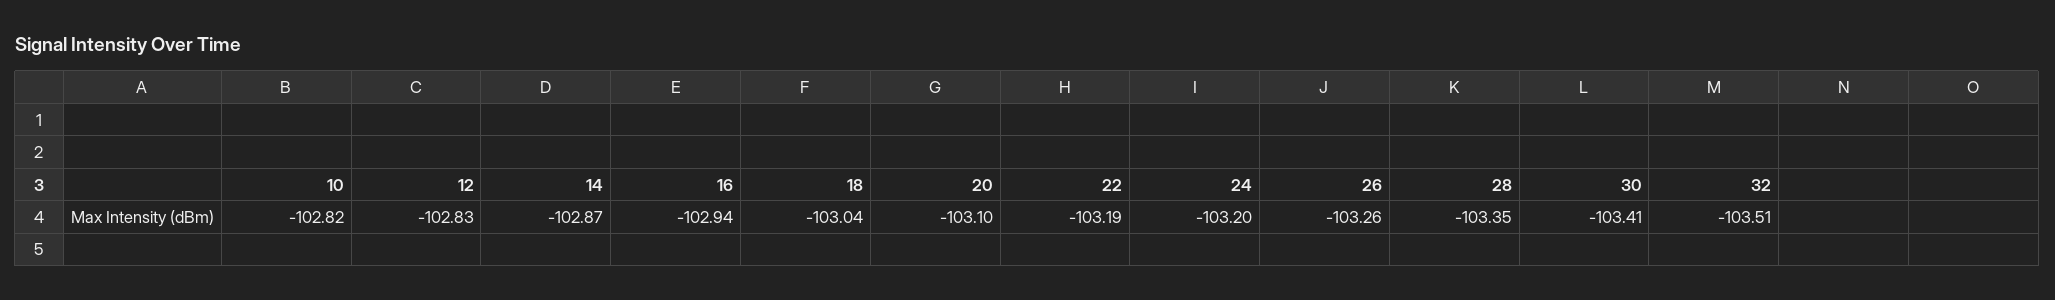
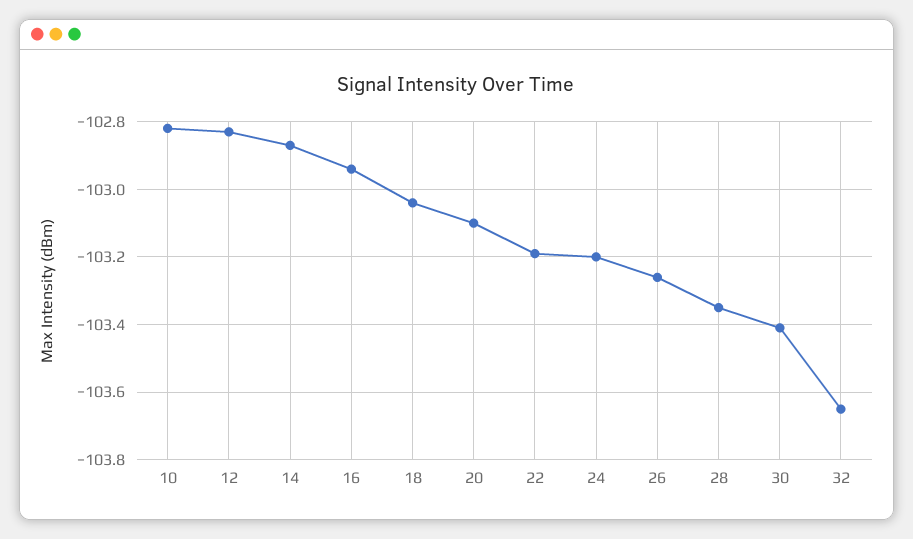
32: -103.51 -> -103.65

